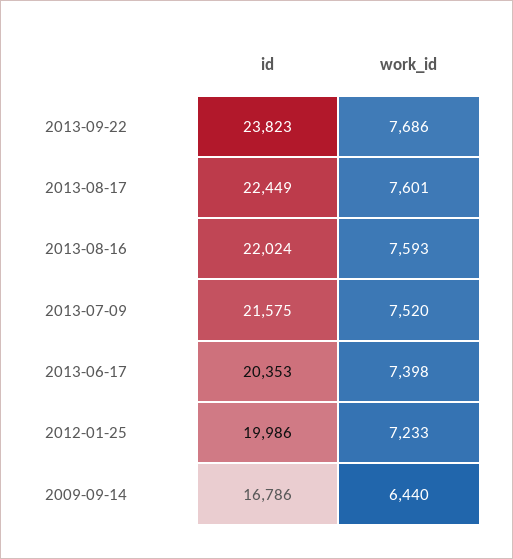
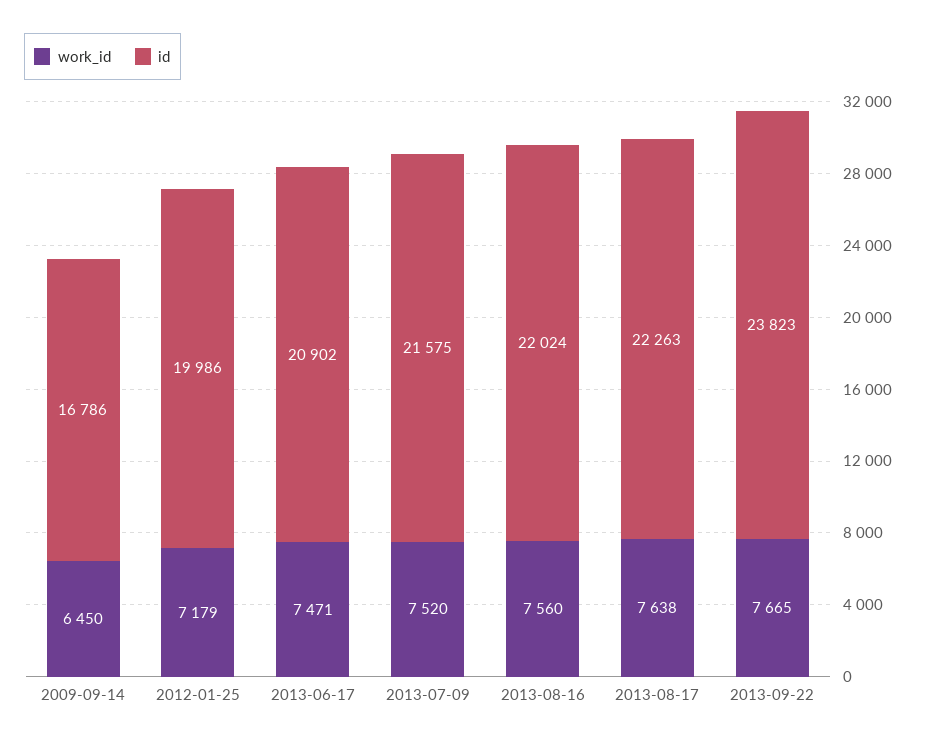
work_id, 2013-09-22: 7686 -> 7665
id, 2013-08-17: 22449 -> 22263
work_id, 2013-08-17: 7601 -> 7638
work_id, 2013-08-16: 7593 -> 7560
id, 2013-06-17: 20353 -> 20902
work_id, 2013-06-17: 7398 -> 7471
work_id, 2012-01-25: 7233 -> 7179
work_id, 2009-09-14: 6440 -> 6450

